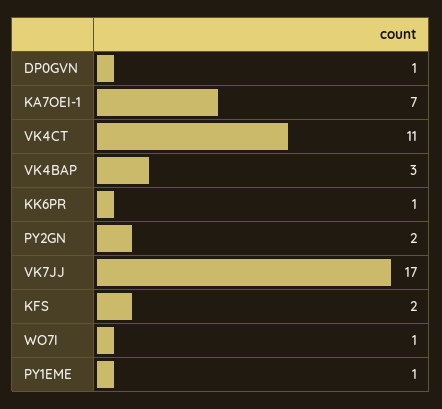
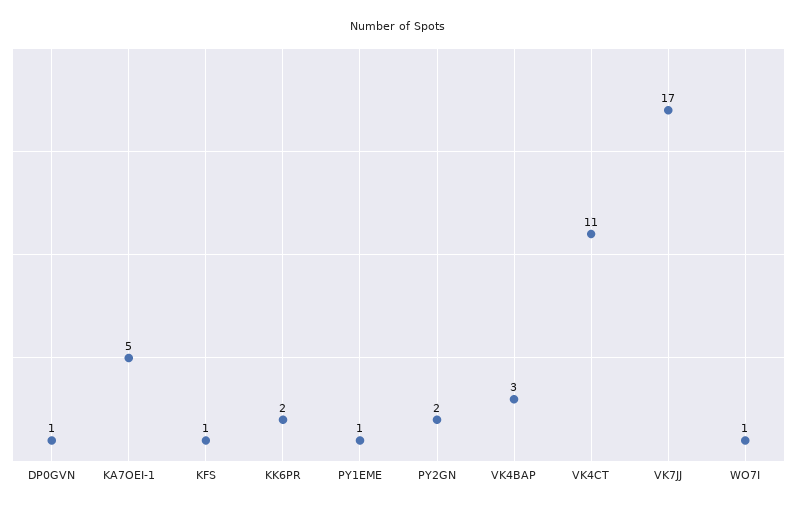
KA7OEI-1: 7 -> 5
KK6PR: 1 -> 2
KFS: 2 -> 1

